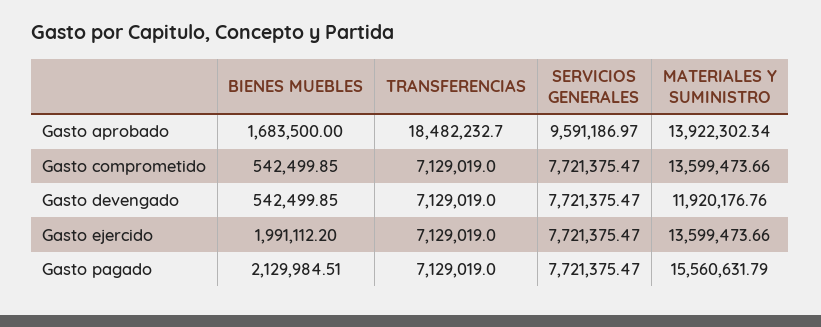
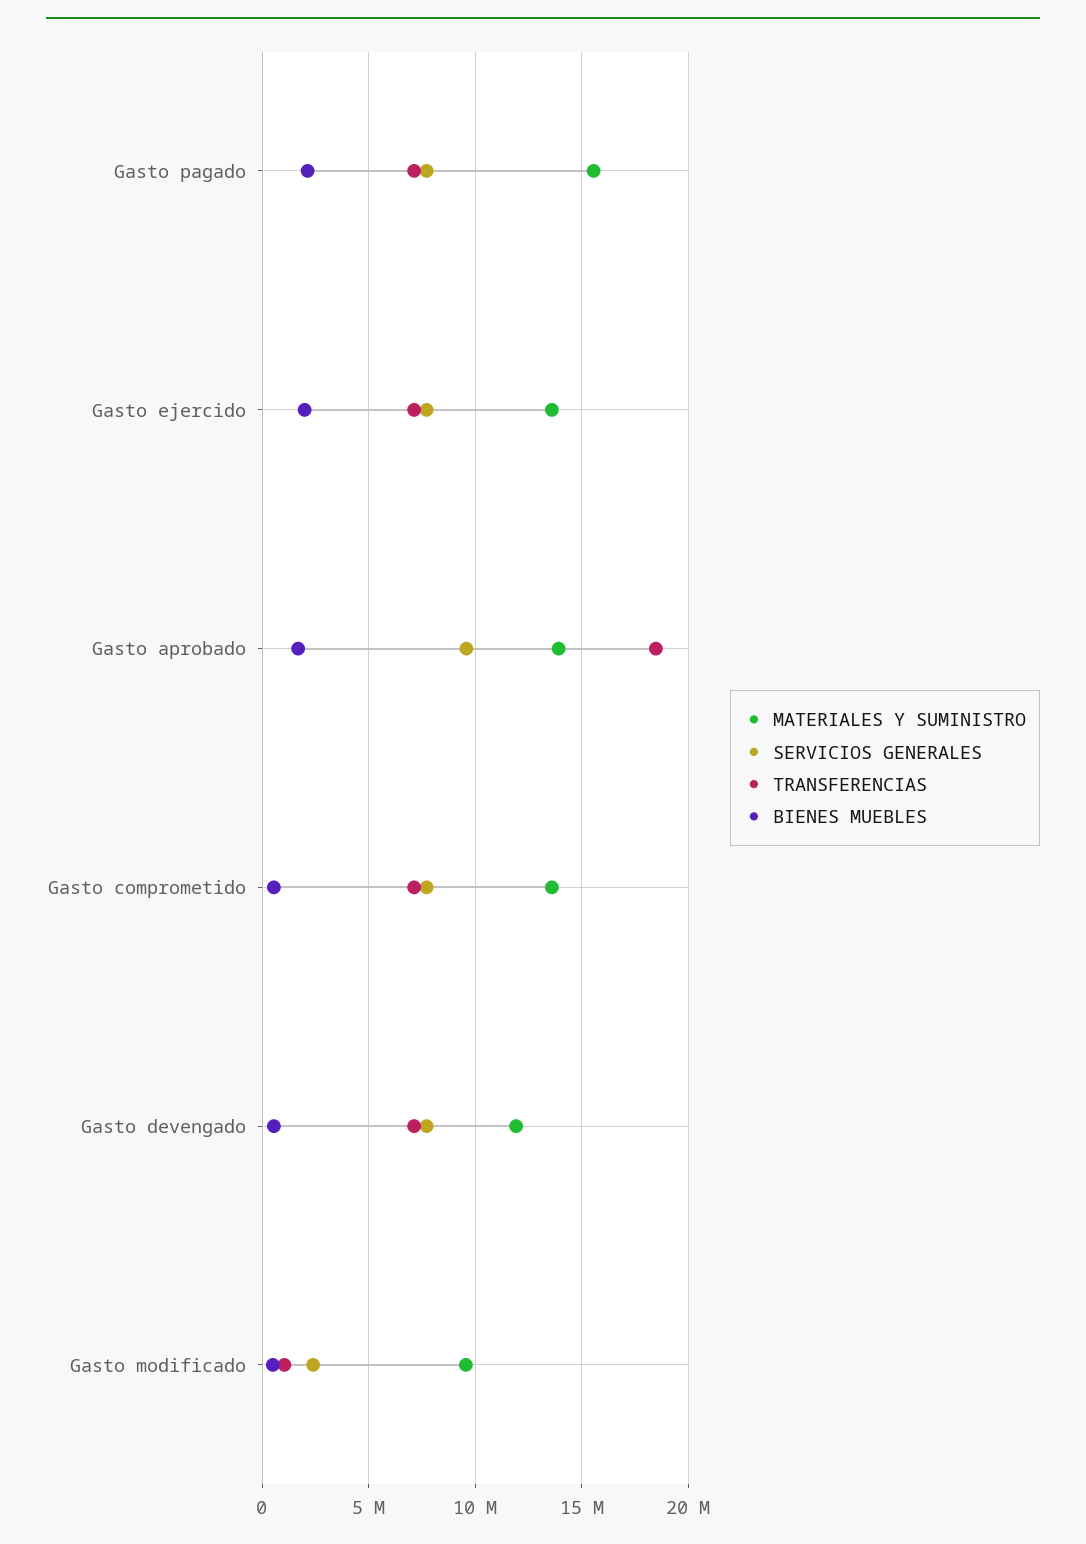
MATERIALES Y SUMINISTRO, Gasto modificado: none -> 9500000
SERVICIOS GENERALES, Gasto modificado: none -> 2500000
TRANSFERENCIAS, Gasto modificado: none -> 1000000
BIENES MUEBLES, Gasto modificado: none -> 500000

